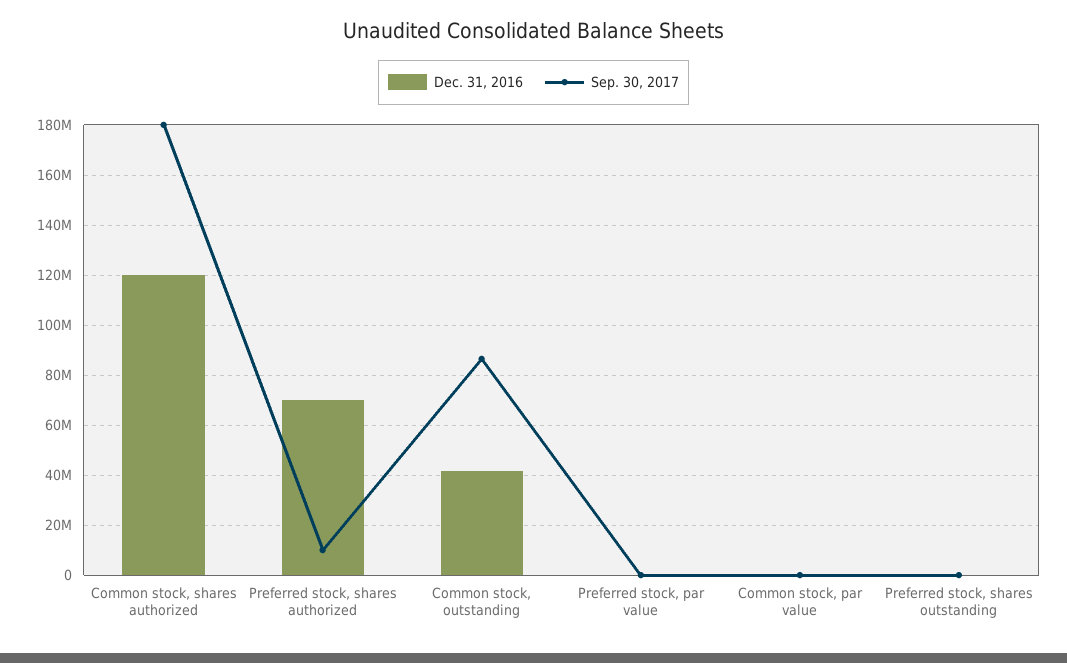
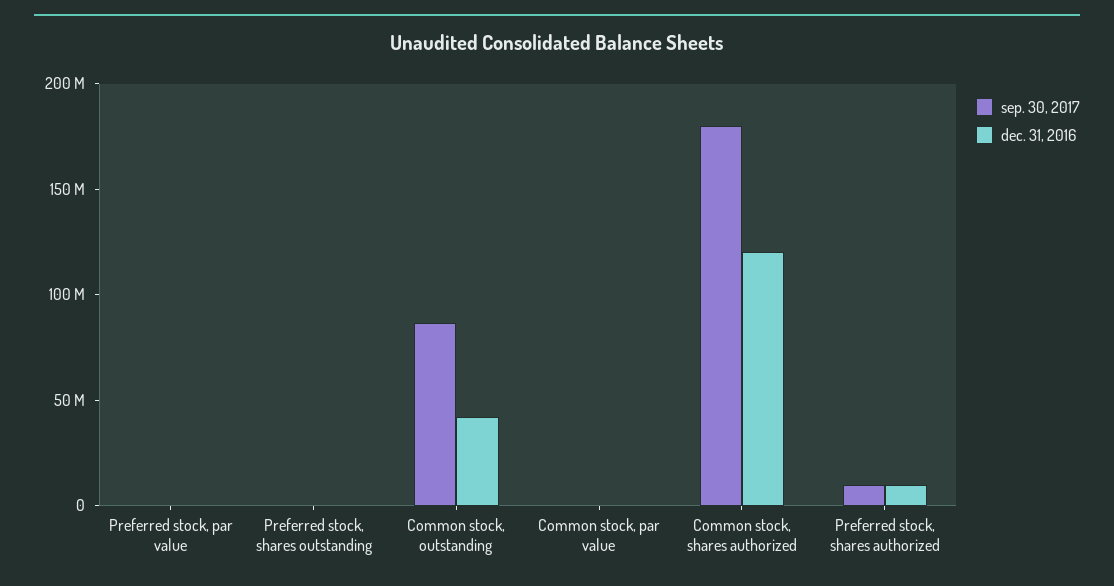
Dec. 31, 2016, Preferred stock, shares authorized: 70000000 -> 10000000

